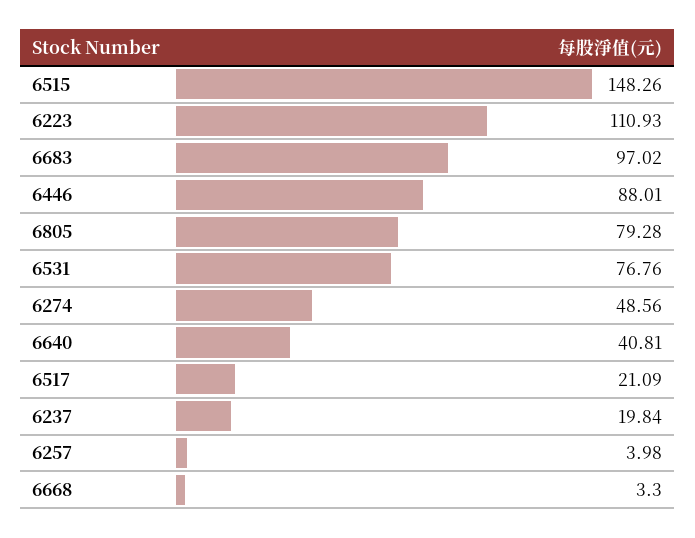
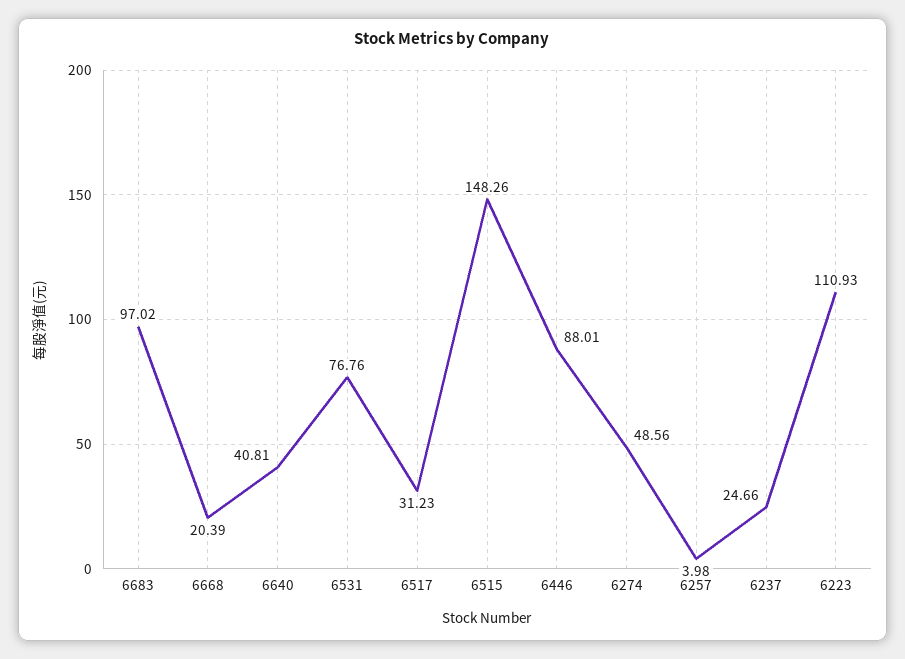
6805: 79.28 -> none
6517: 21.09 -> 31.23
6237: 19.84 -> 24.66
6668: 3.3 -> 20.39

